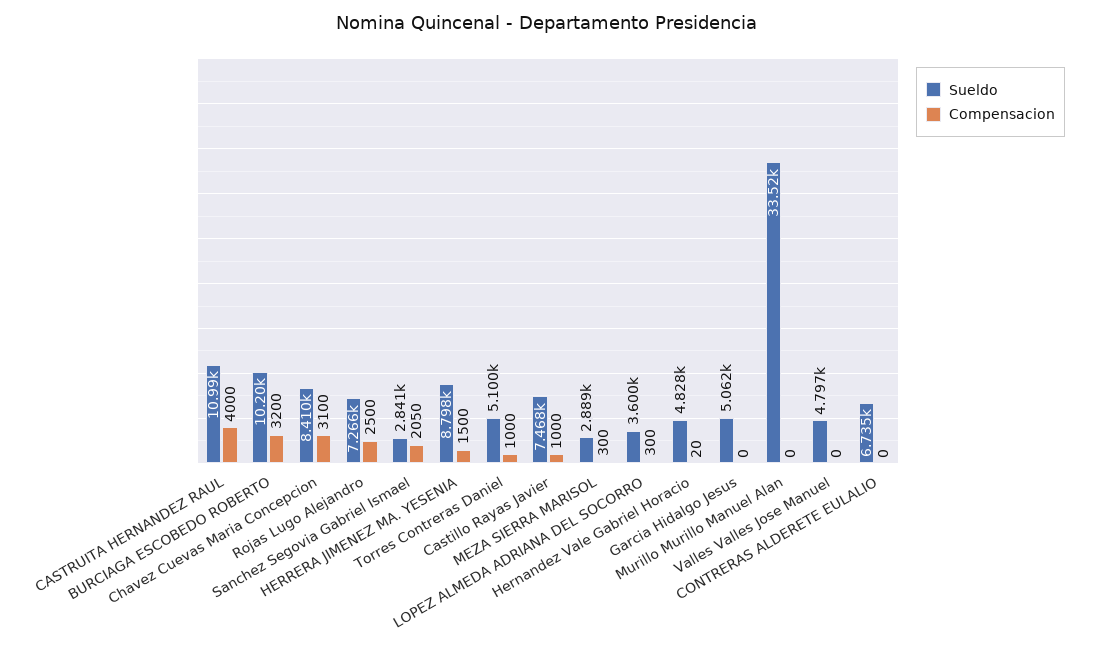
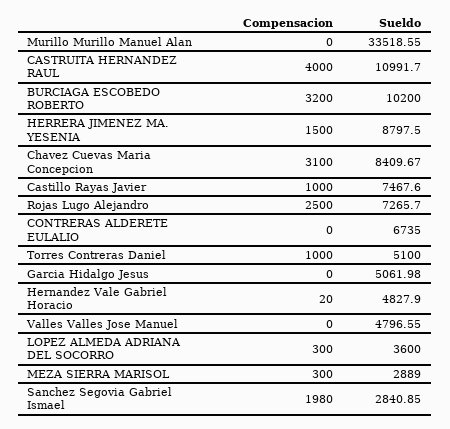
Compensacion, Sanchez Segovia Gabriel Ismael: 2050 -> 1980

